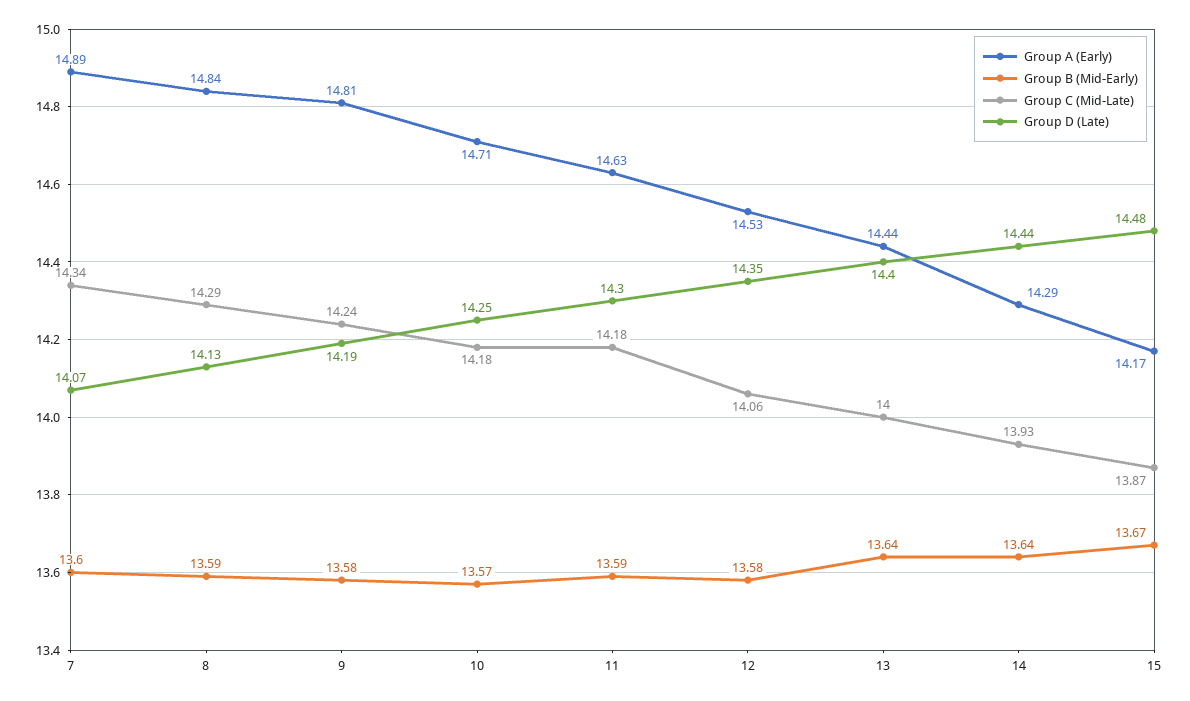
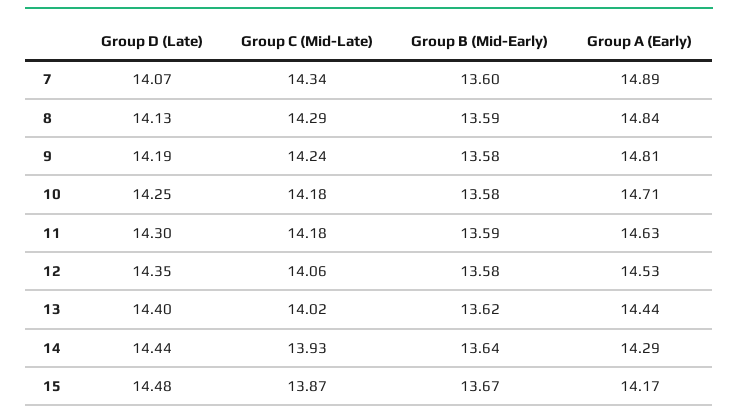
Group B (Mid-Early), 10: 13.57 -> 13.58
Group B (Mid-Early), 13: 13.64 -> 13.62
Group C (Mid-Late), 13: 14 -> 14.02

